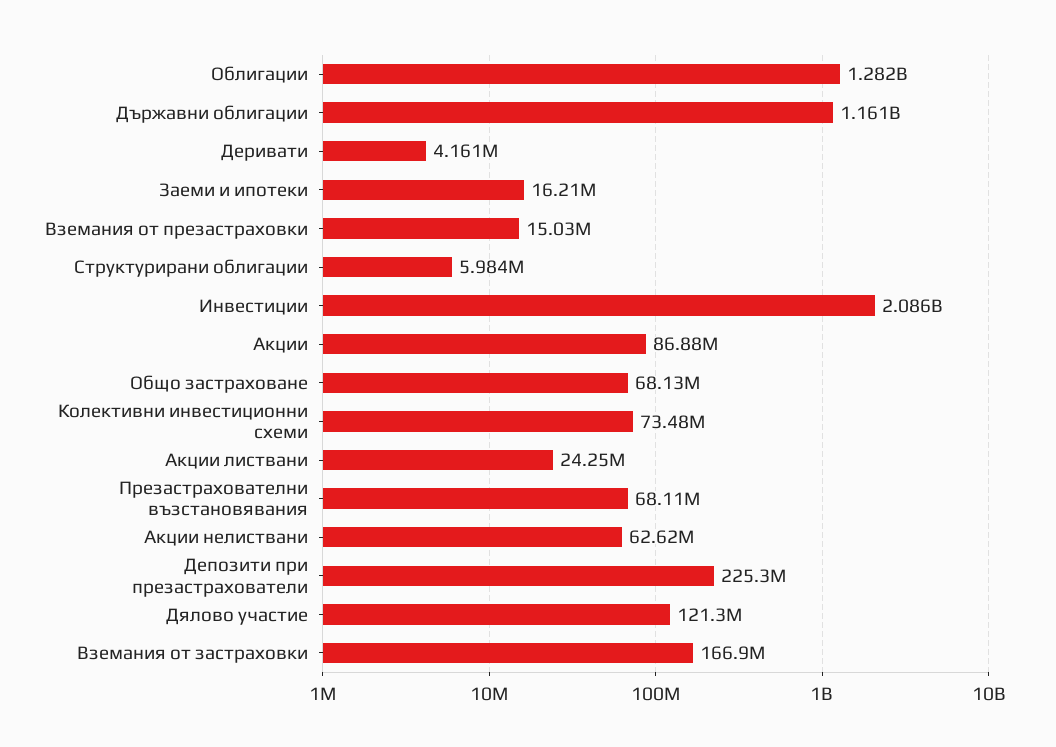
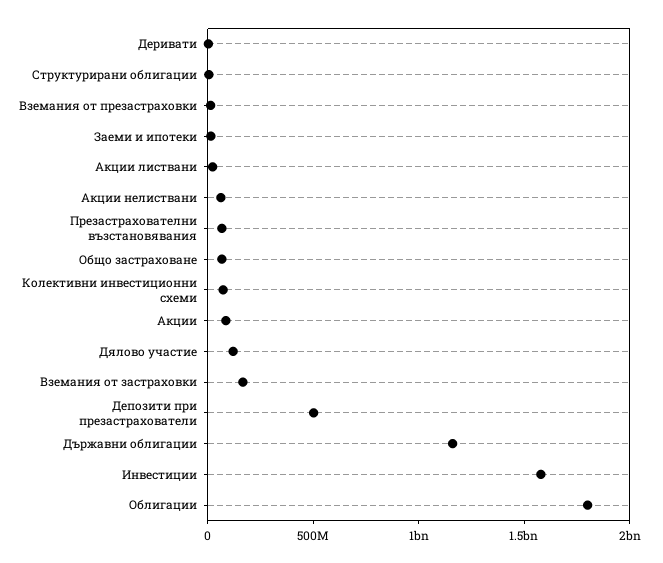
Облигации: 1282000000 -> 1800000000
Инвестиции: 2086000000 -> 1600000000
Депозити при презастрахователи: 225300000 -> 500000000

